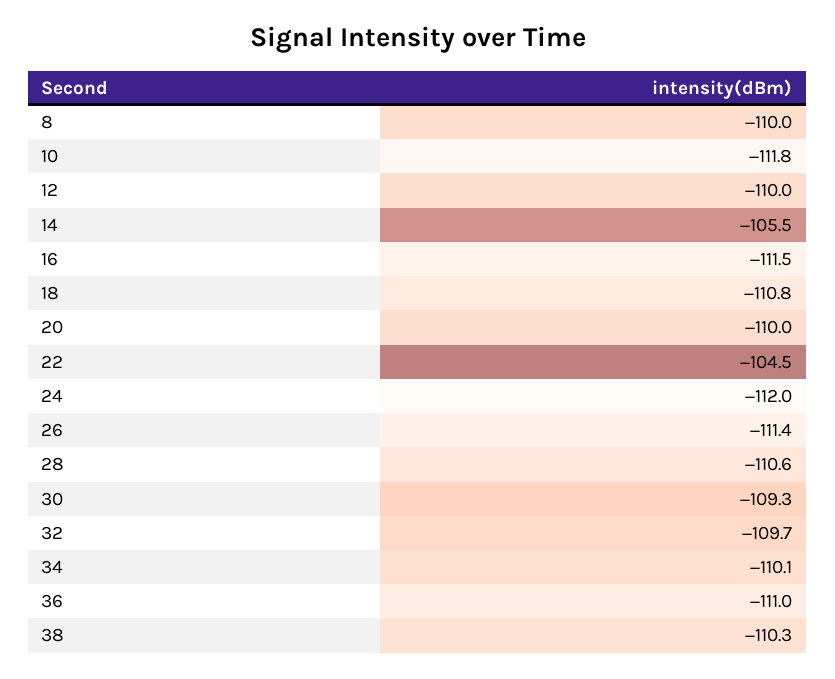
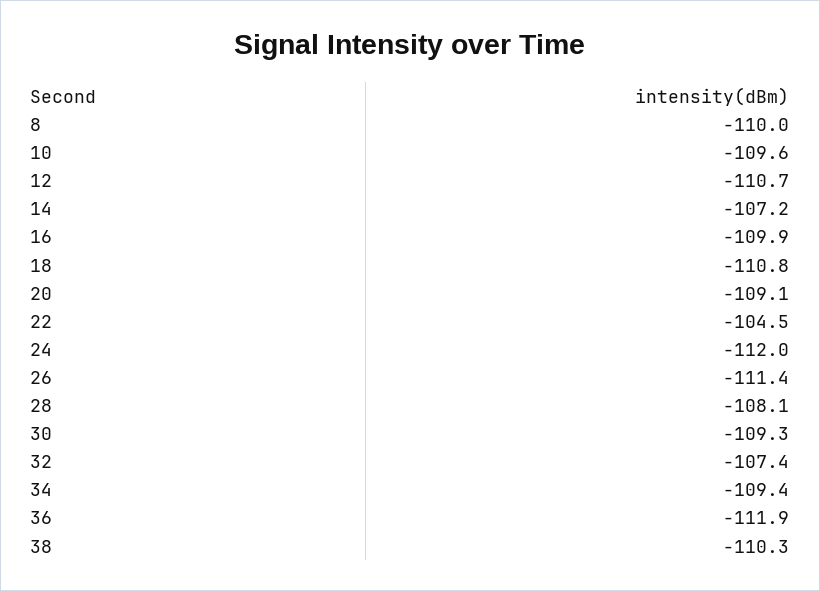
10: -111.8 -> -109.6
12: -110 -> -110.7
14: -105.5 -> -107.2
16: -111.5 -> -109.9
20: -110 -> -109.1
28: -110.6 -> -108.1
32: -109.7 -> -107.4
34: -110.1 -> -109.4
36: -111 -> -111.9

